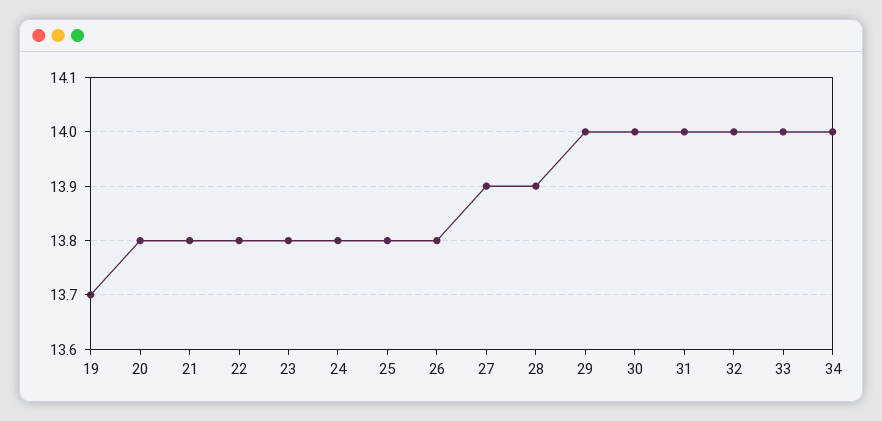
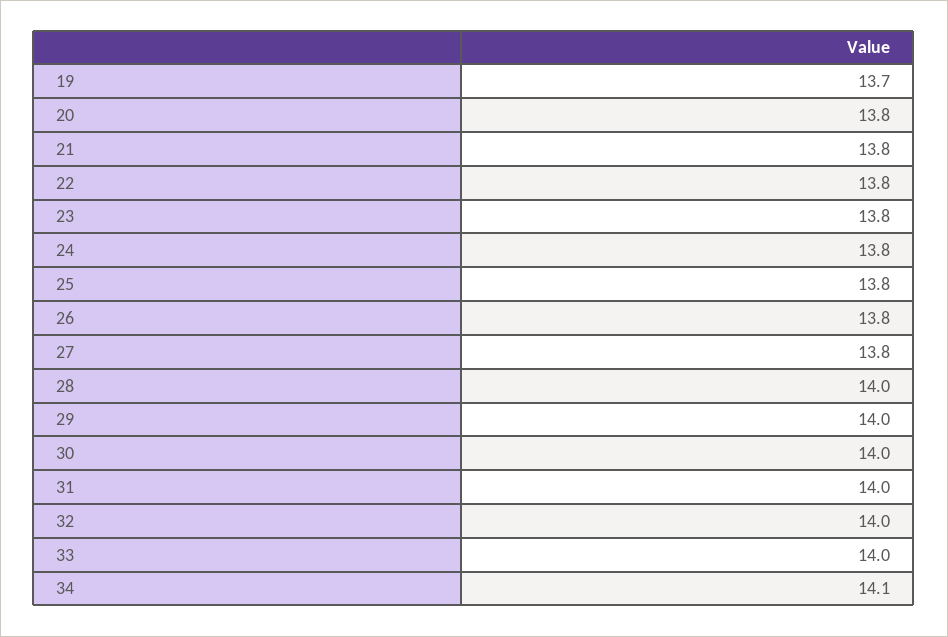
27: 13.9 -> 13.8
28: 13.9 -> 14
34: 14 -> 14.1

